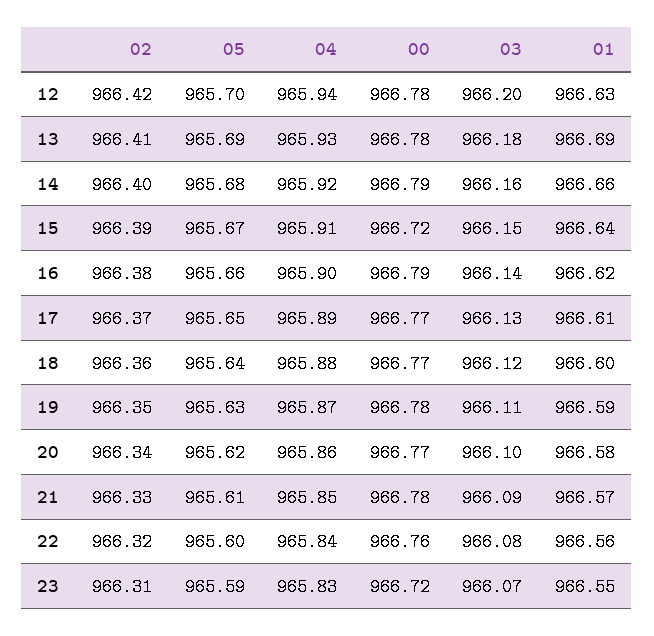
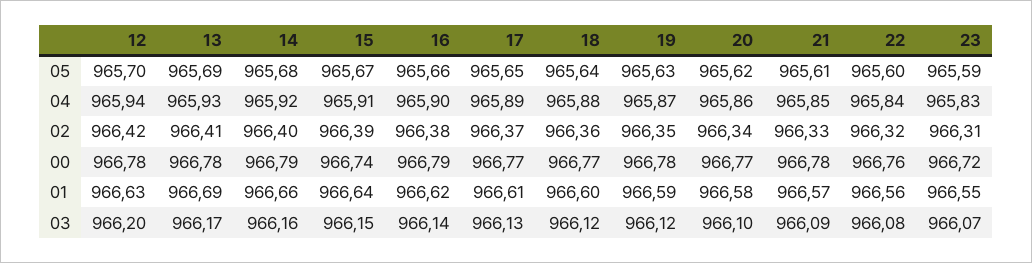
03, 13: 966.18 -> 966.17
00, 15: 966.72 -> 966.74
03, 19: 966.11 -> 966.12

